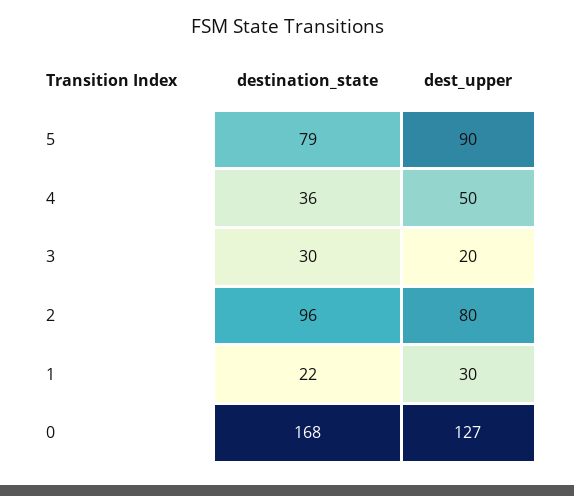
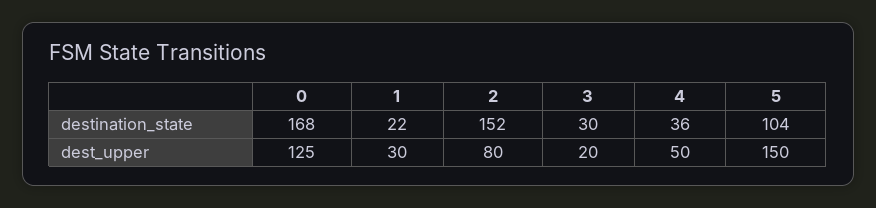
destination_state, 5: 79 -> 104
dest_upper, 5: 90 -> 150
destination_state, 2: 96 -> 152
dest_upper, 0: 127 -> 125

